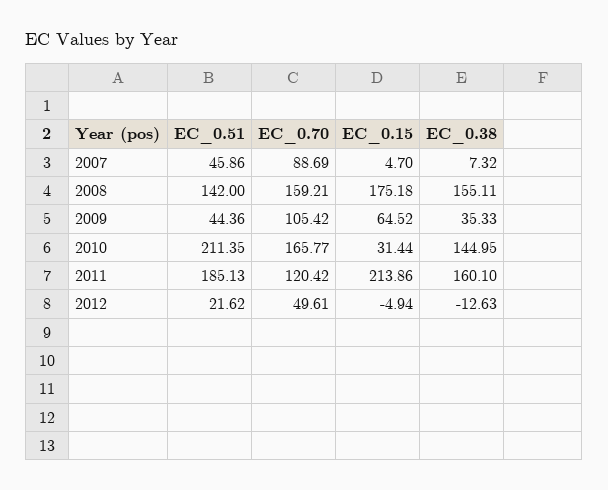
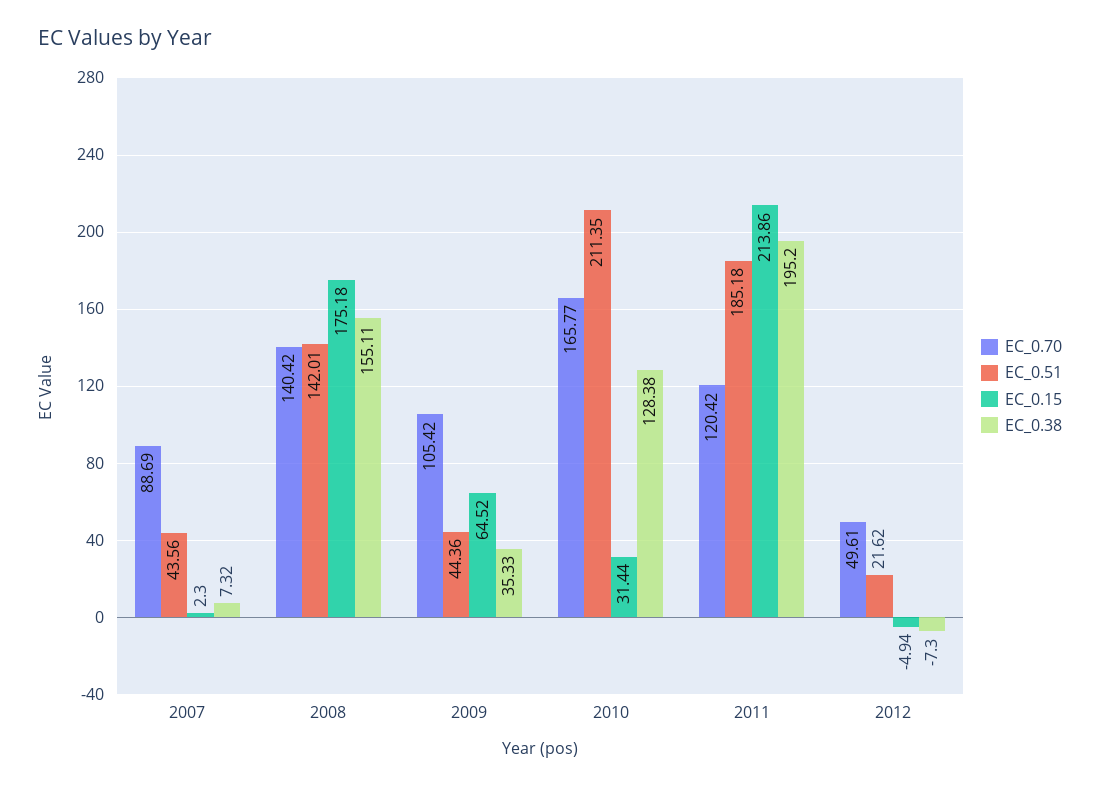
EC_0.51, 2007: 45.86 -> 43.56
EC_0.15, 2007: 4.7 -> 2.3
EC_0.51, 2008: 142 -> 142.01
EC_0.70, 2008: 159.21 -> 140.42
EC_0.38, 2010: 144.95 -> 128.38
EC_0.51, 2011: 185.13 -> 185.18
EC_0.38, 2011: 160.1 -> 195.2
EC_0.38, 2012: -12.63 -> -7.3

